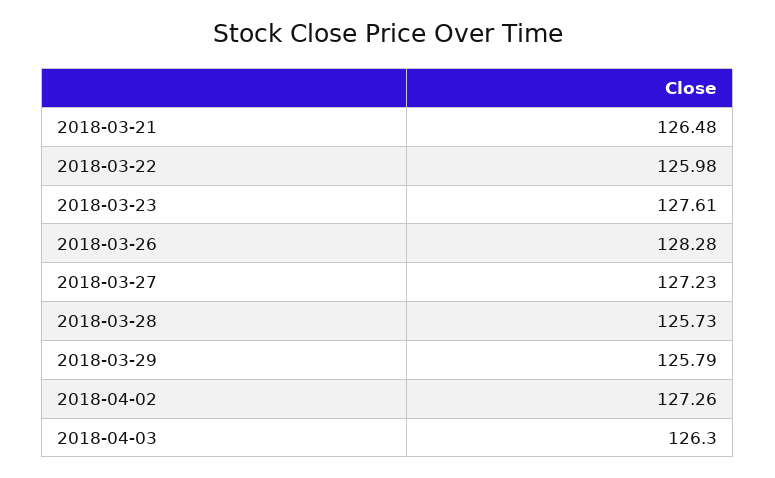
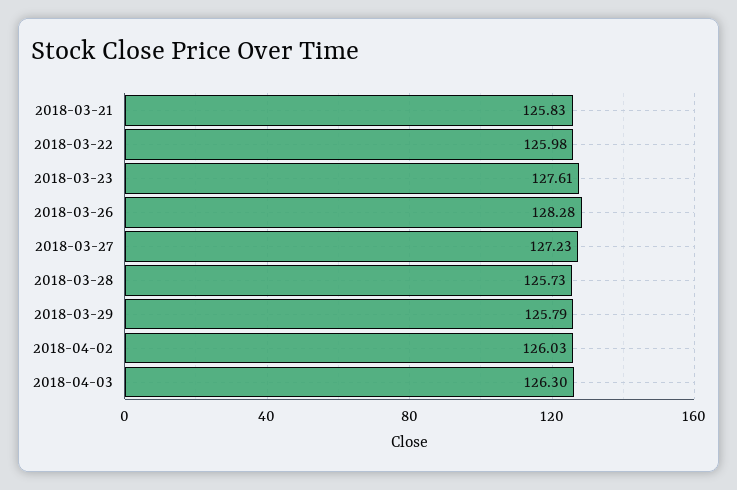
2018-03-21: 126.48 -> 125.83
2018-04-02: 127.26 -> 126.03

